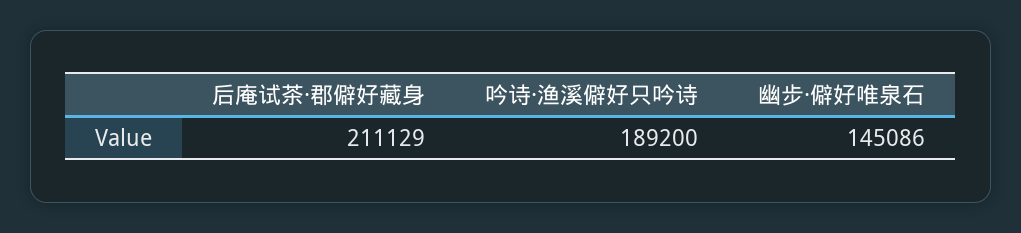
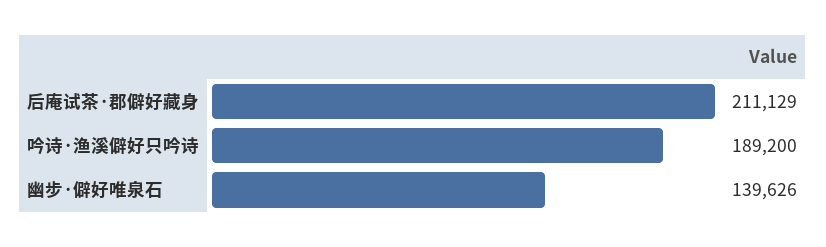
幽步·僻好唯泉石: 145086 -> 139626

